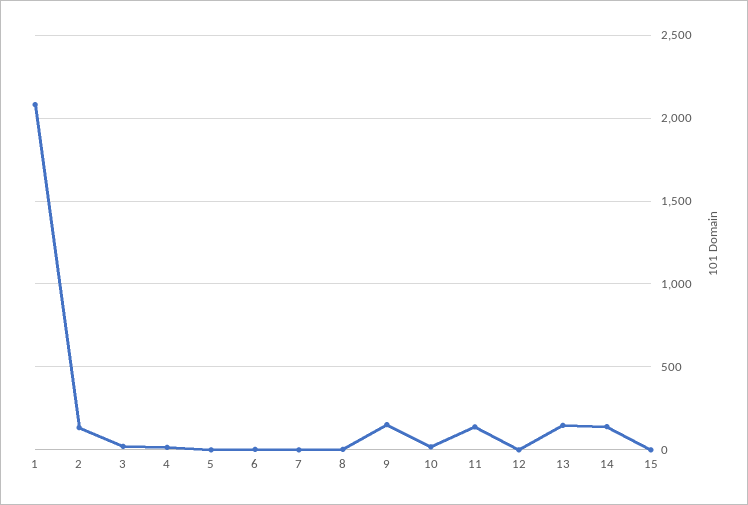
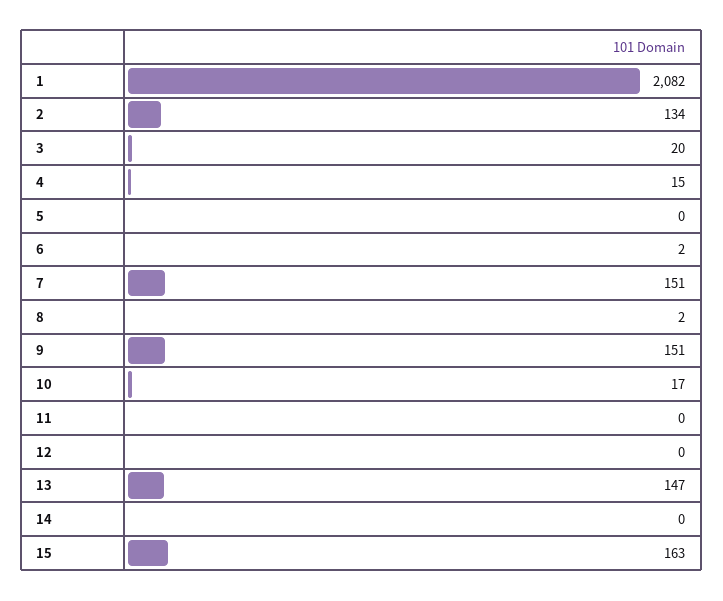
7: 0 -> 151
11: 150 -> 0
14: 150 -> 0
15: 0 -> 163

